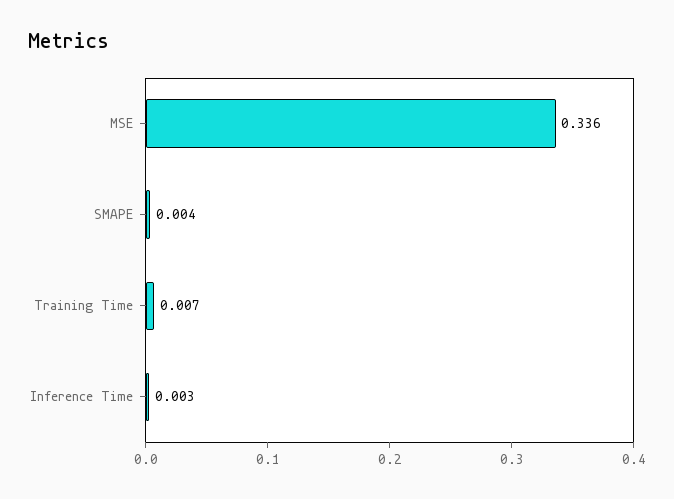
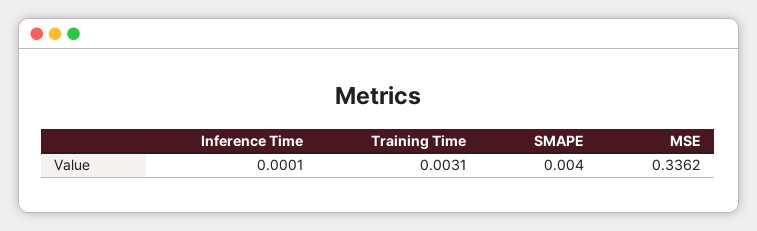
Training Time: 0.007 -> 0.0031
Inference Time: 0.003 -> 0.0001

